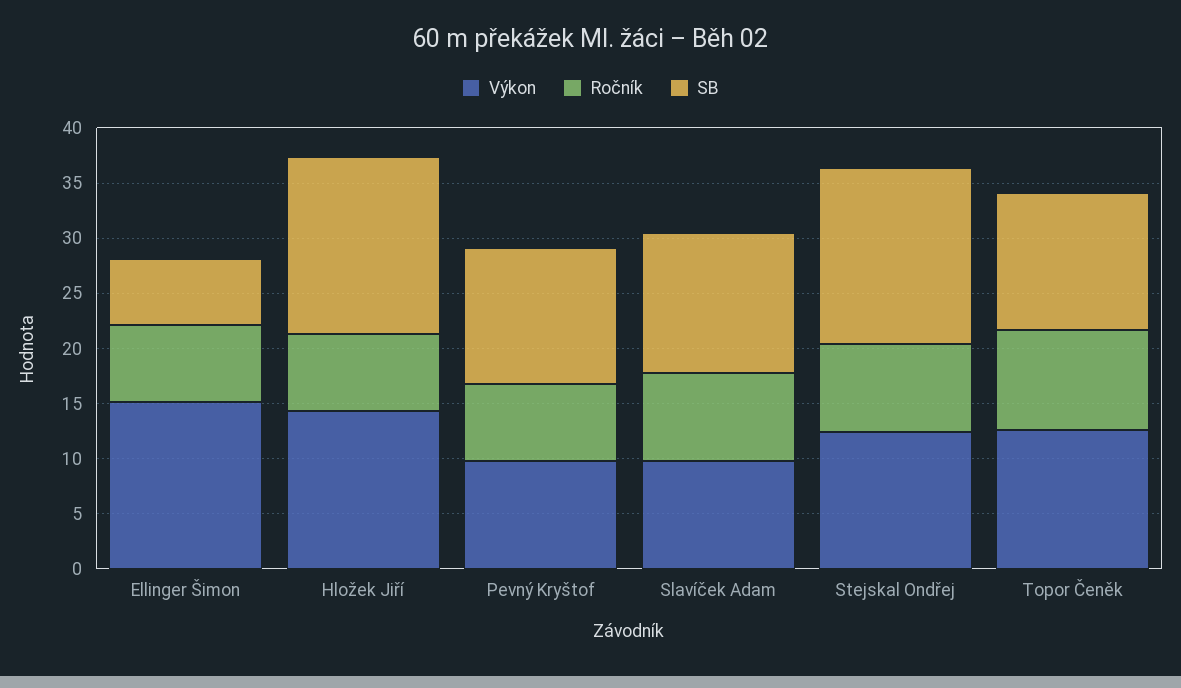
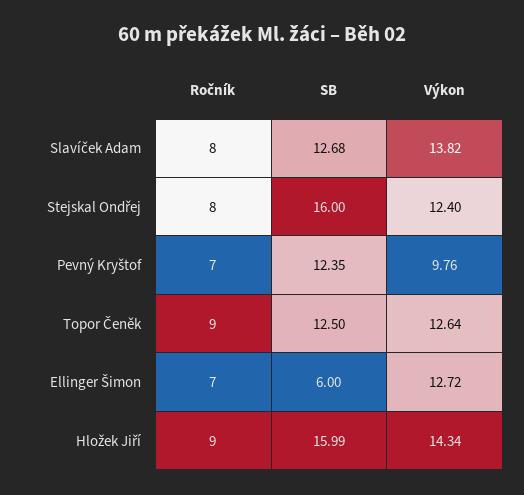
Výkon, Ellinger Šimon: 15 -> 12.72
Ročník, Hložek Jiří: 7 -> 9
Výkon, Slavíček Adam: 10 -> 13.82

